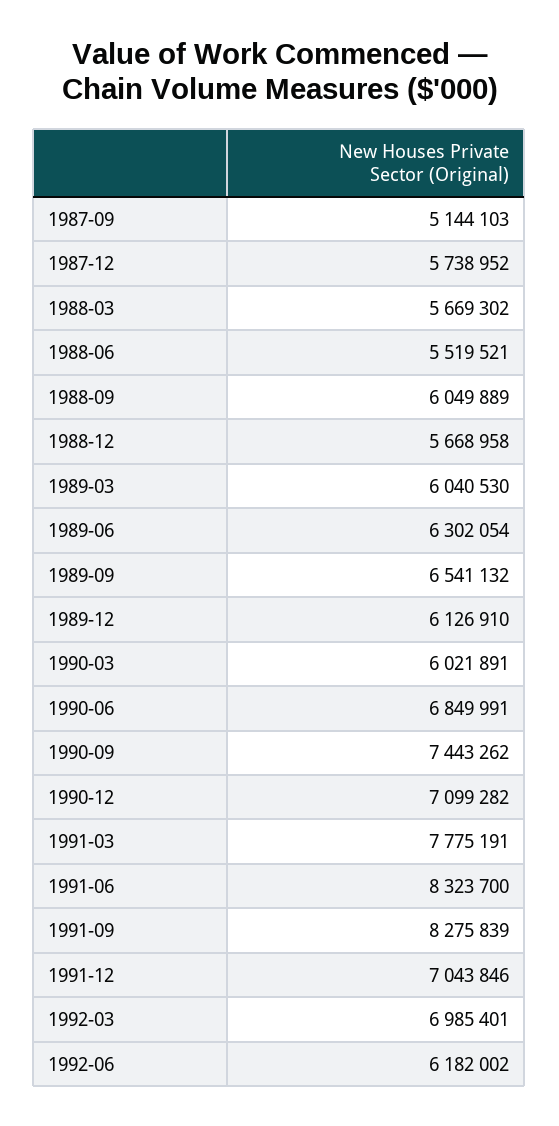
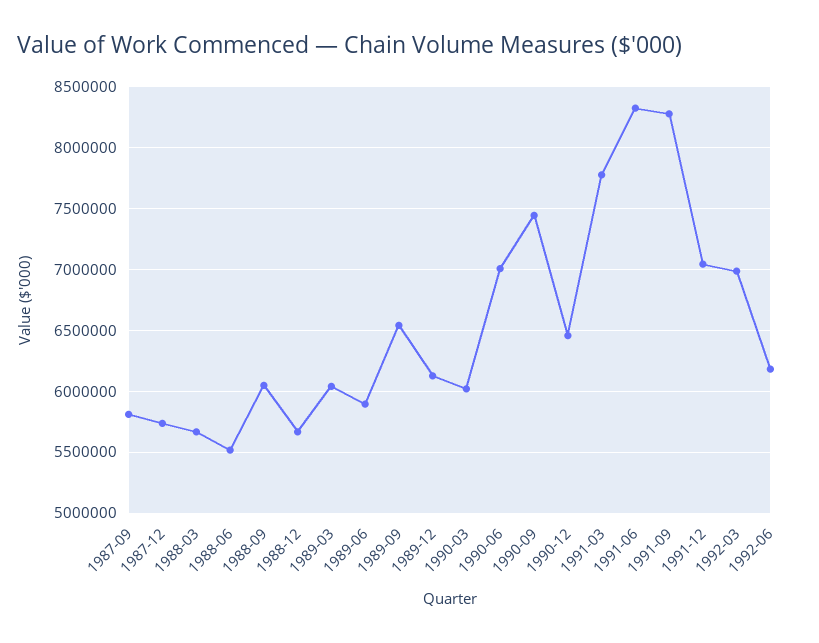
1987-09: 5144103 -> 5800000
1989-06: 6302054 -> 5900000
1990-06: 6849991 -> 7000000
1990-12: 7099282 -> 6450000

